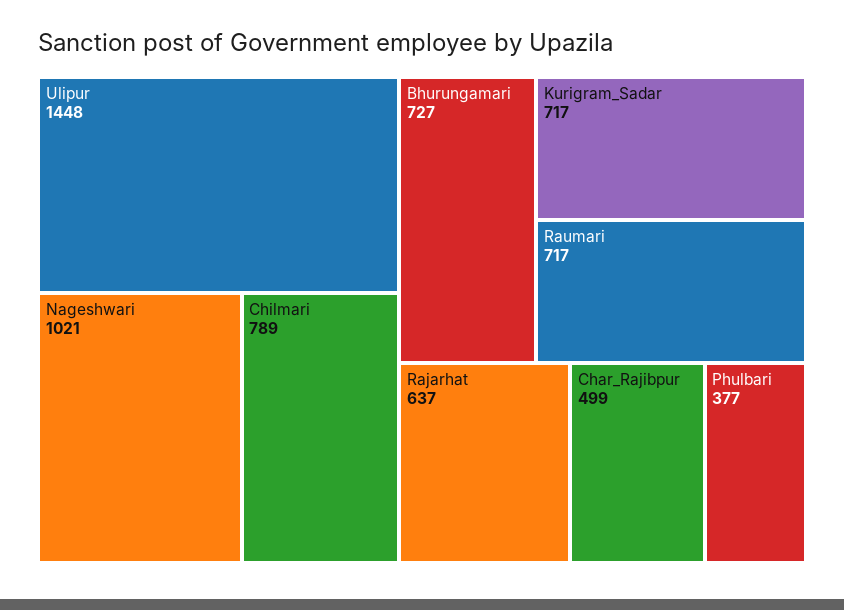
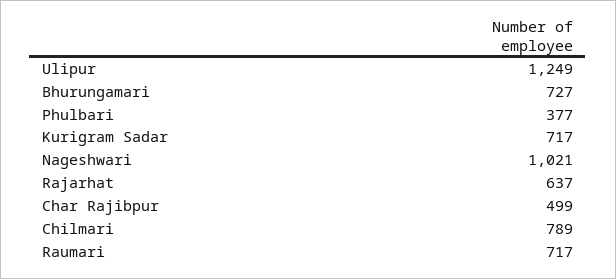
Ulipur: 1448 -> 1249

